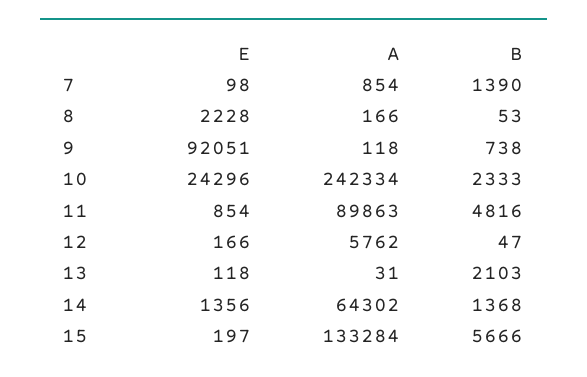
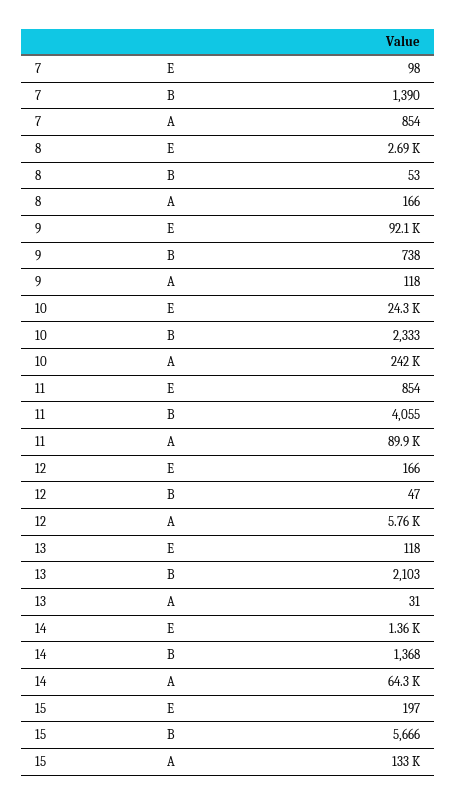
E, 8: 2228 -> 2690
B, 11: 4816 -> 4055

